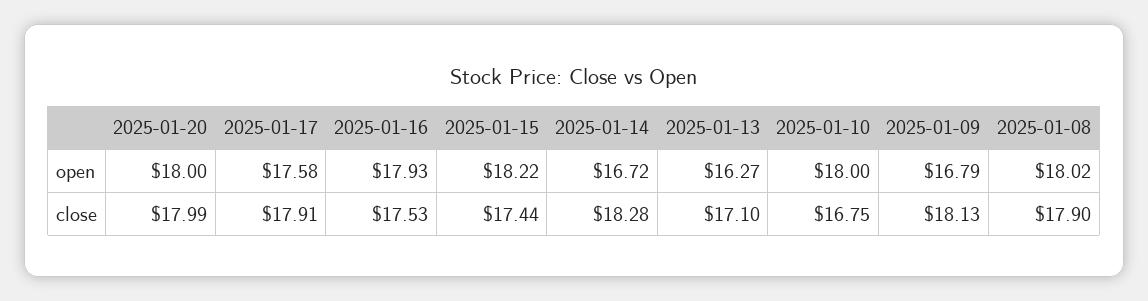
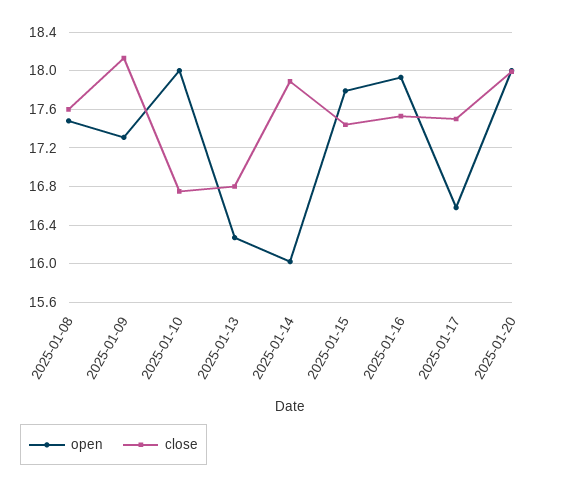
open, 2025-01-17: 17.58 -> 16.6
open, 2025-01-15: 18.22 -> 17.8
open, 2025-01-14: 16.72 -> 16
open, 2025-01-09: 16.79 -> 17.3
open, 2025-01-08: 18.02 -> 17.5
close, 2025-01-17: 17.91 -> 17.5
close, 2025-01-14: 18.28 -> 17.9
close, 2025-01-13: 17.1 -> 16.8
close, 2025-01-08: 17.9 -> 17.6

